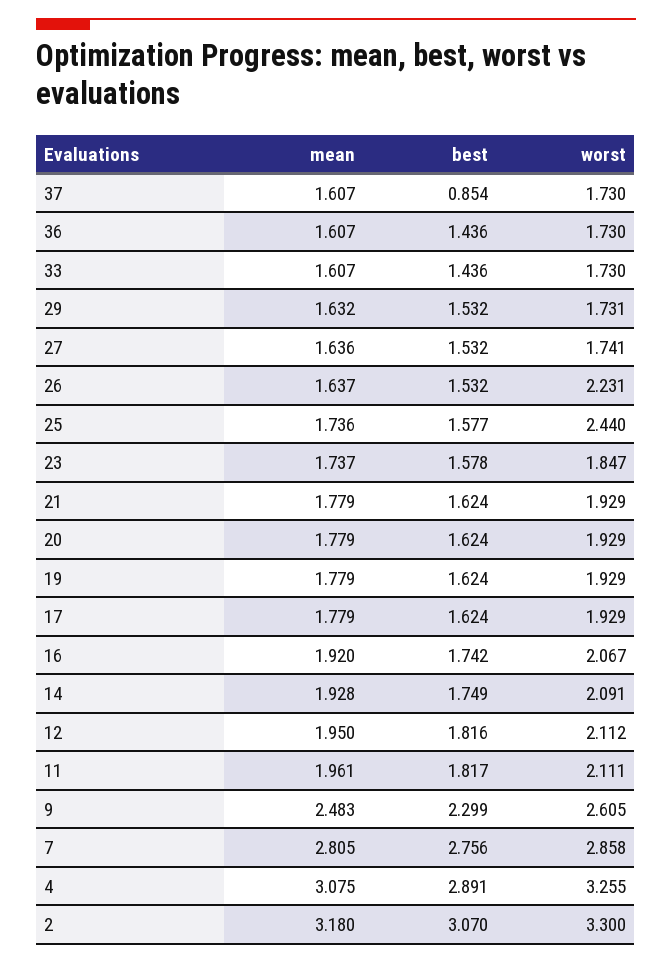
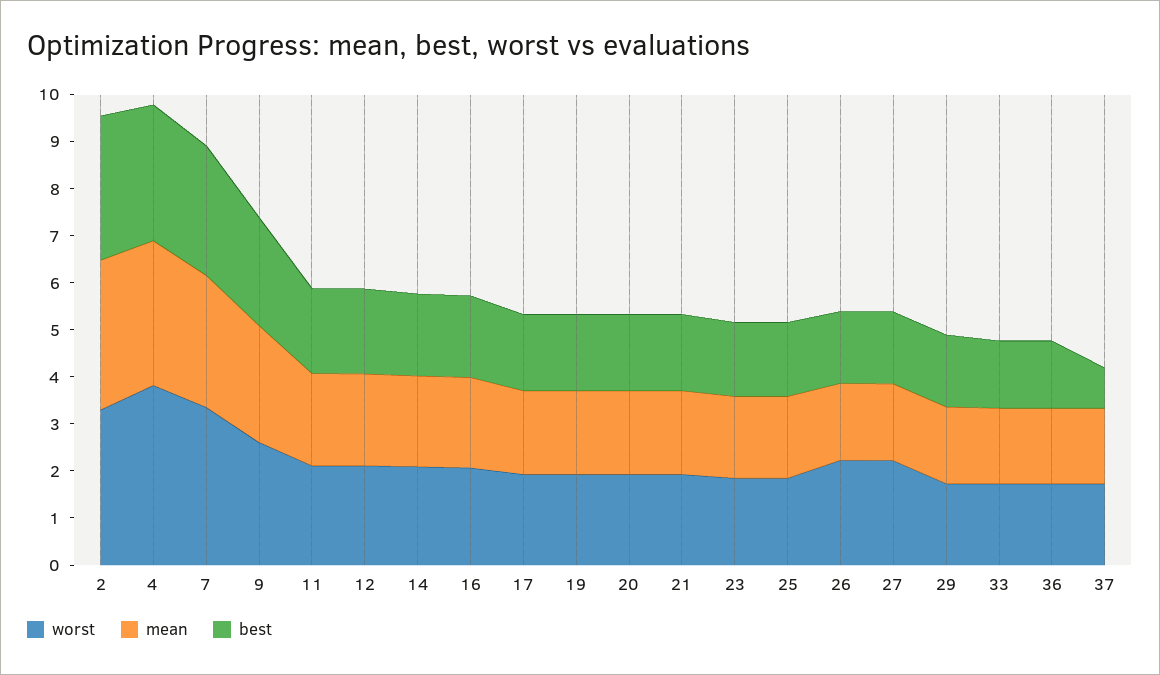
worst, 27: 1.741 -> 2.2
worst, 25: 2.44 -> 1.8
worst, 7: 2.858 -> 3.4
worst, 4: 3.255 -> 3.8

